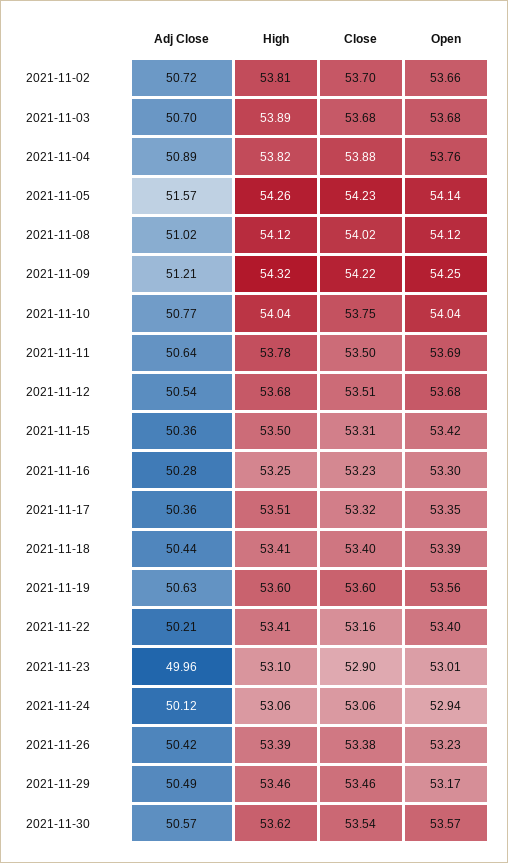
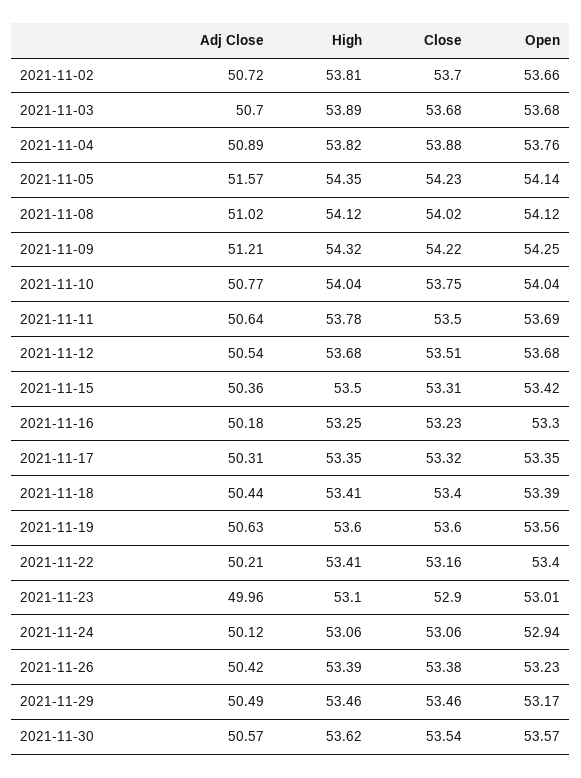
High, 2021-11-05: 54.26 -> 54.35
Adj Close, 2021-11-16: 50.28 -> 50.18
Adj Close, 2021-11-17: 50.36 -> 50.31
High, 2021-11-17: 53.51 -> 53.35

